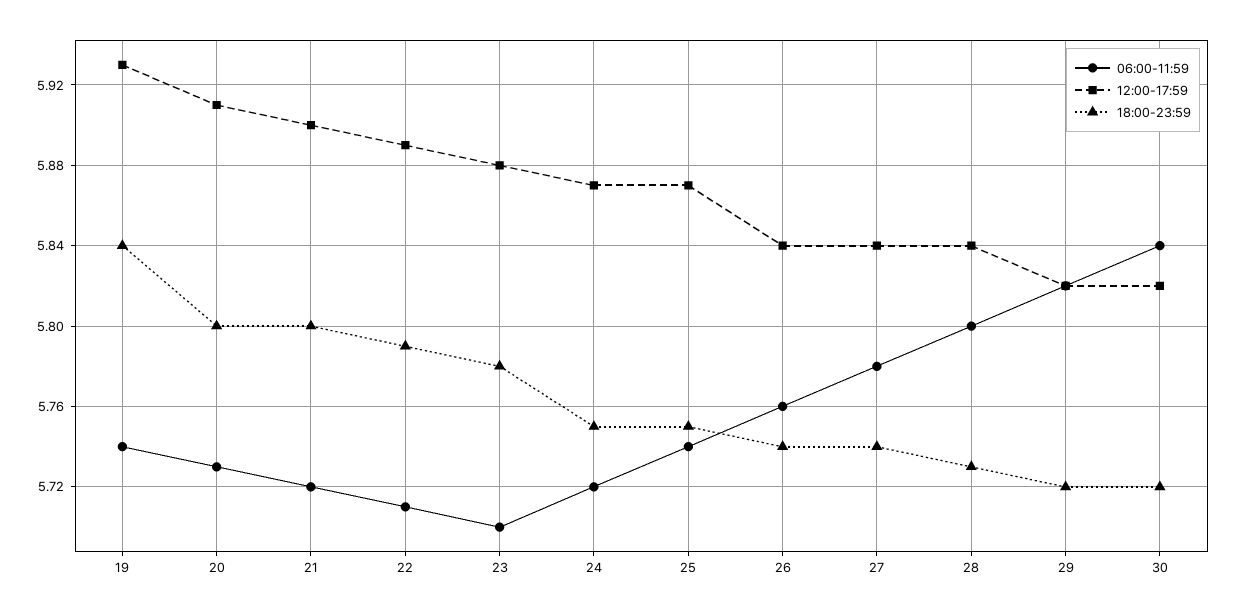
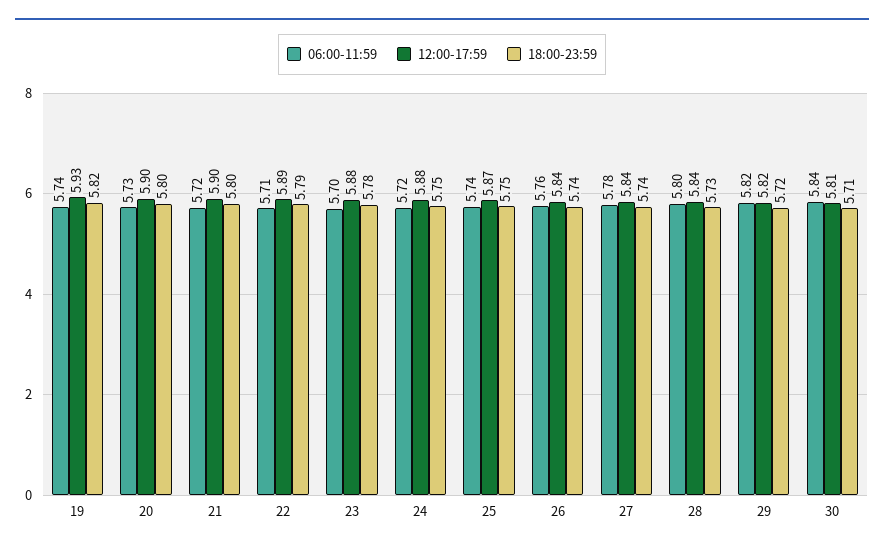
18:00-23:59, 19: 5.84 -> 5.82
12:00-17:59, 20: 5.91 -> 5.9
12:00-17:59, 24: 5.87 -> 5.88
12:00-17:59, 30: 5.82 -> 5.81
18:00-23:59, 30: 5.72 -> 5.71

